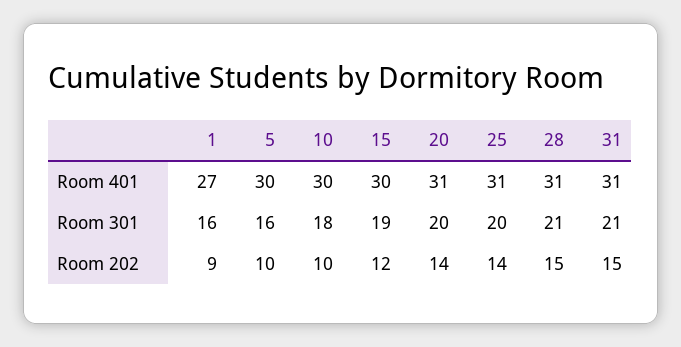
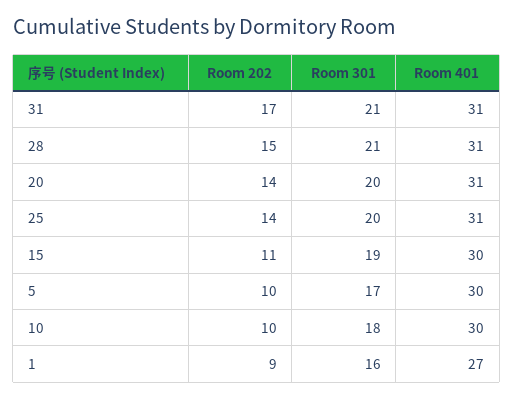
5, Room 301: 16 -> 17
15, Room 202: 12 -> 11
31, Room 202: 15 -> 17

